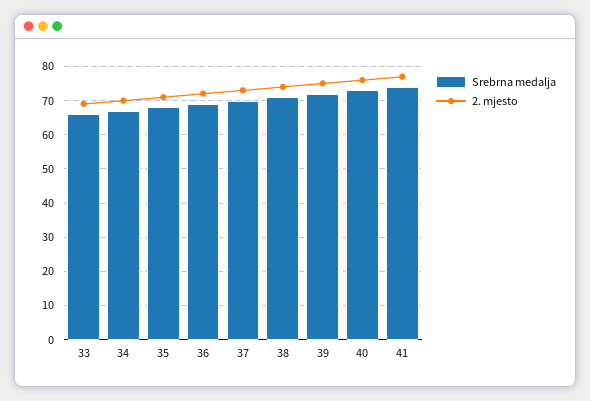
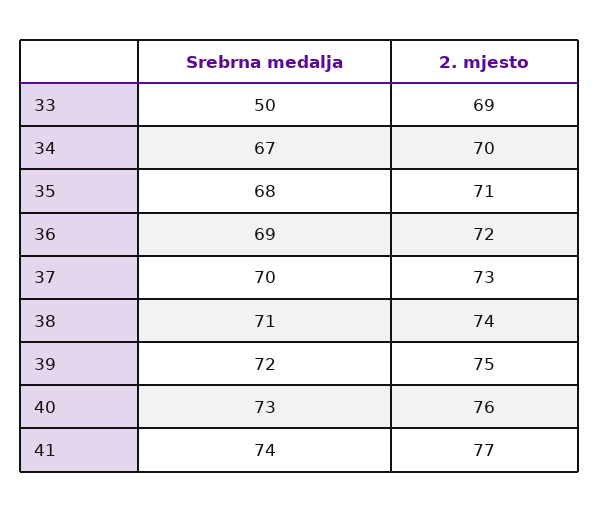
Srebrna medalja, 33: 65 -> 50

